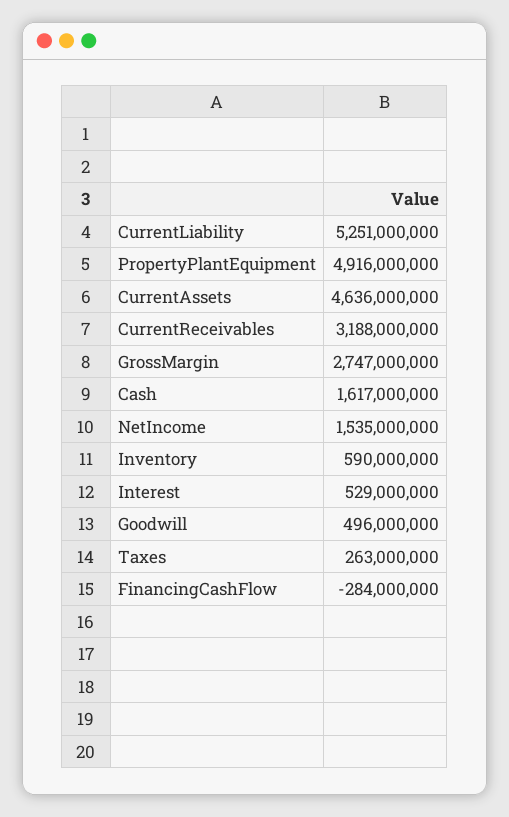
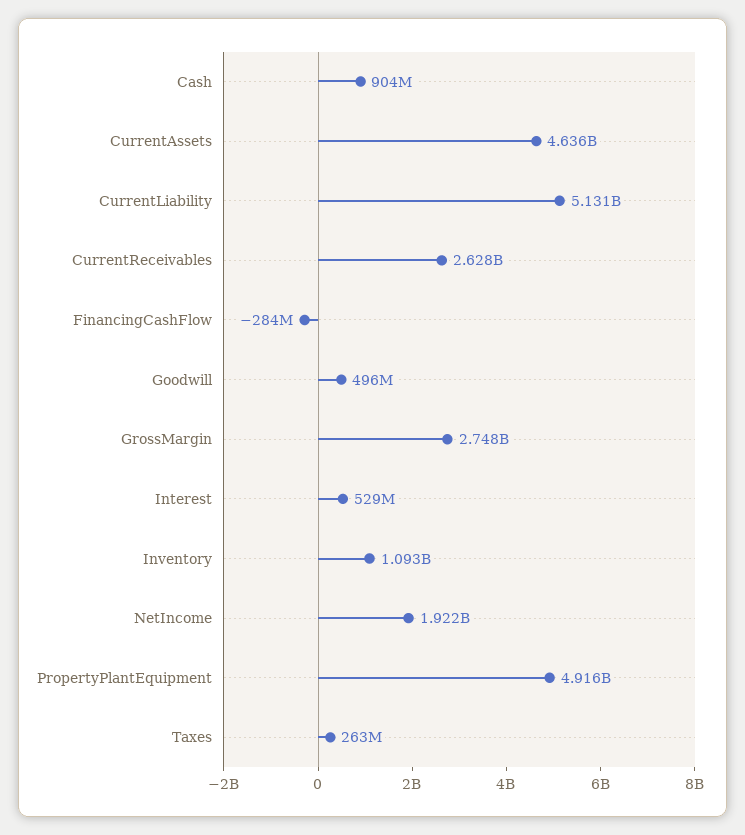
CurrentLiability: 5251000000 -> 5131000000
CurrentReceivables: 3188000000 -> 2628000000
GrossMargin: 2747000000 -> 2748000000
Cash: 1617000000 -> 904000000
NetIncome: 1535000000 -> 1922000000
Inventory: 590000000 -> 1093000000

